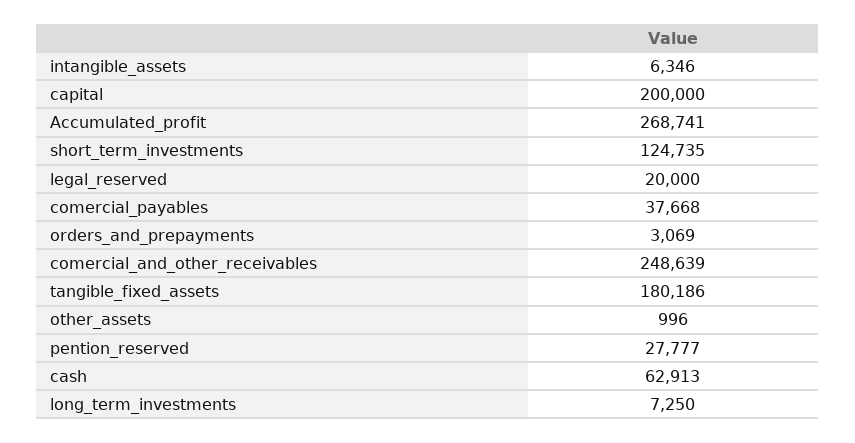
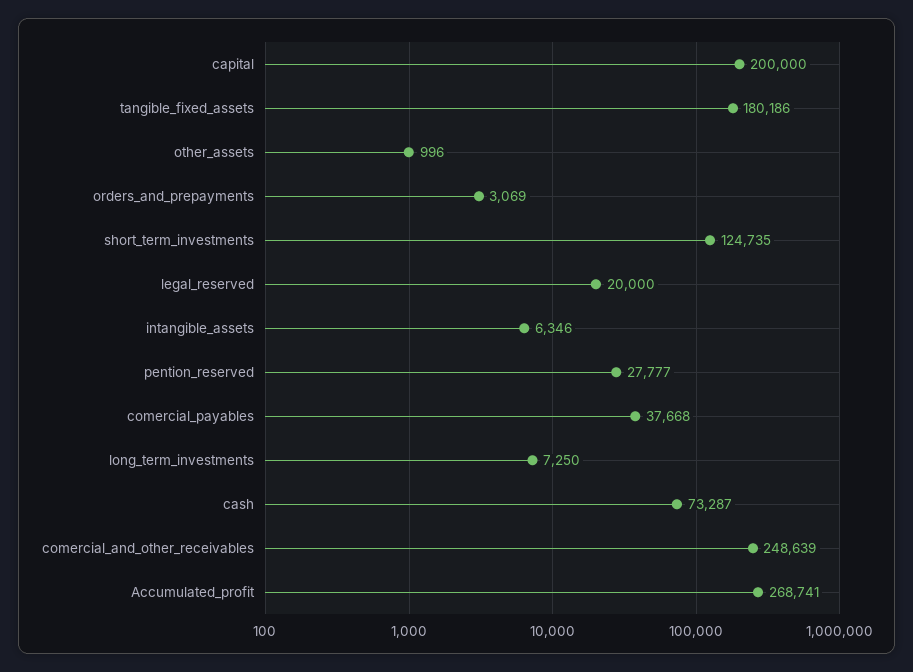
cash: 62913 -> 73287

